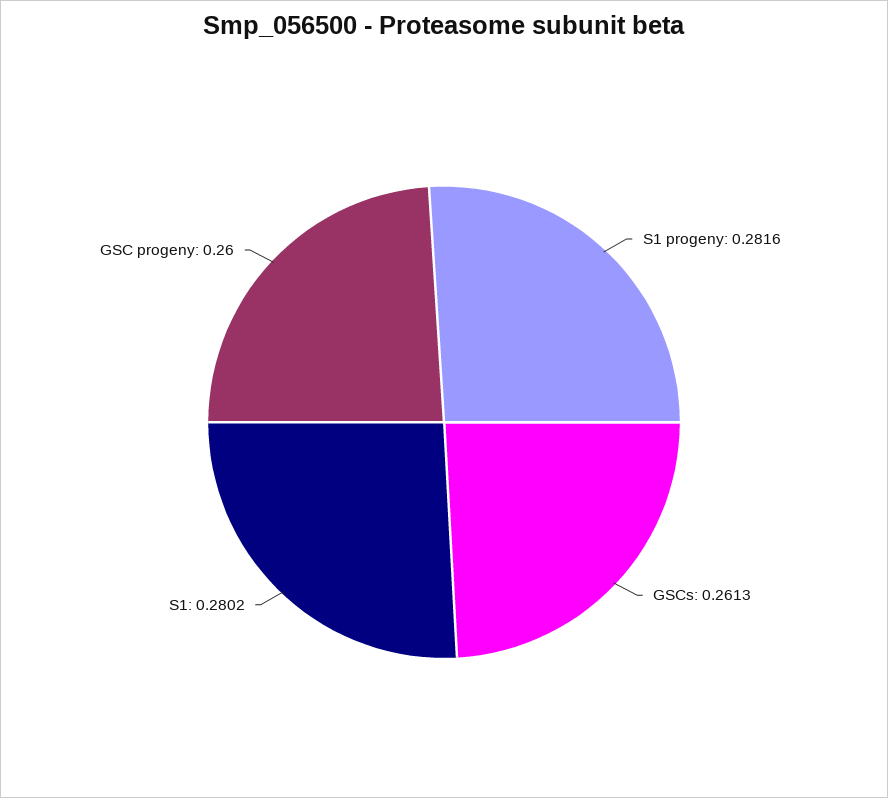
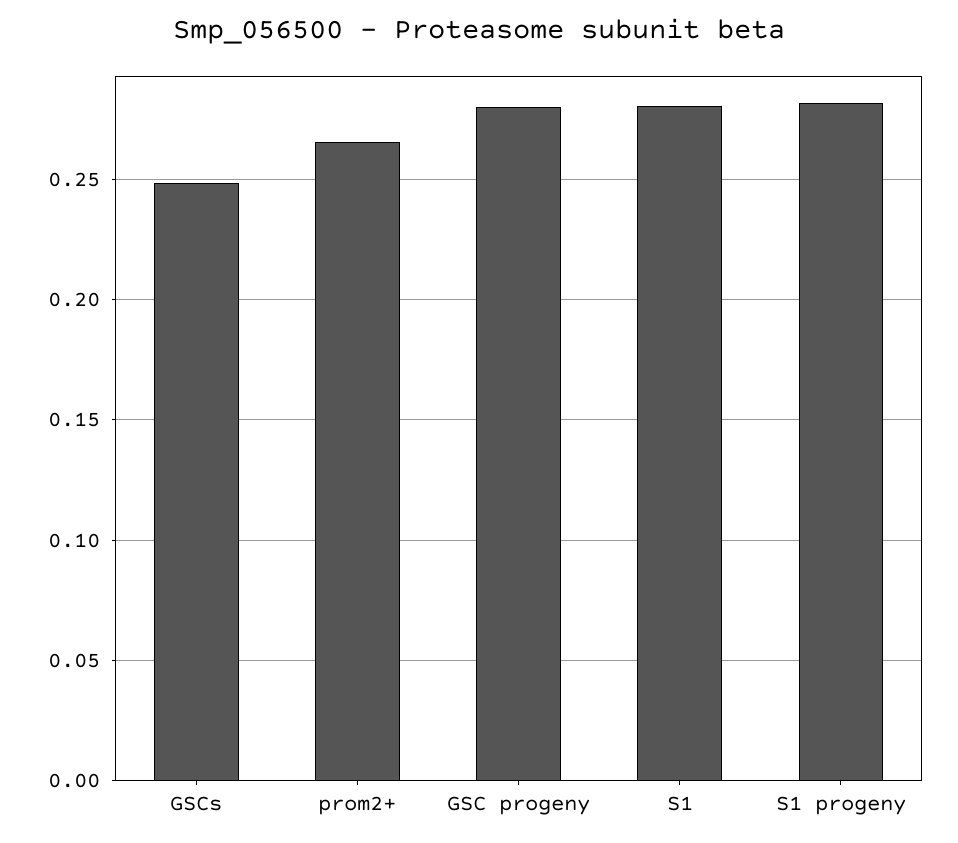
GSCs: 0.2613 -> 0.25
GSC progeny: 0.26 -> 0.28
prom2+: none -> 0.265

